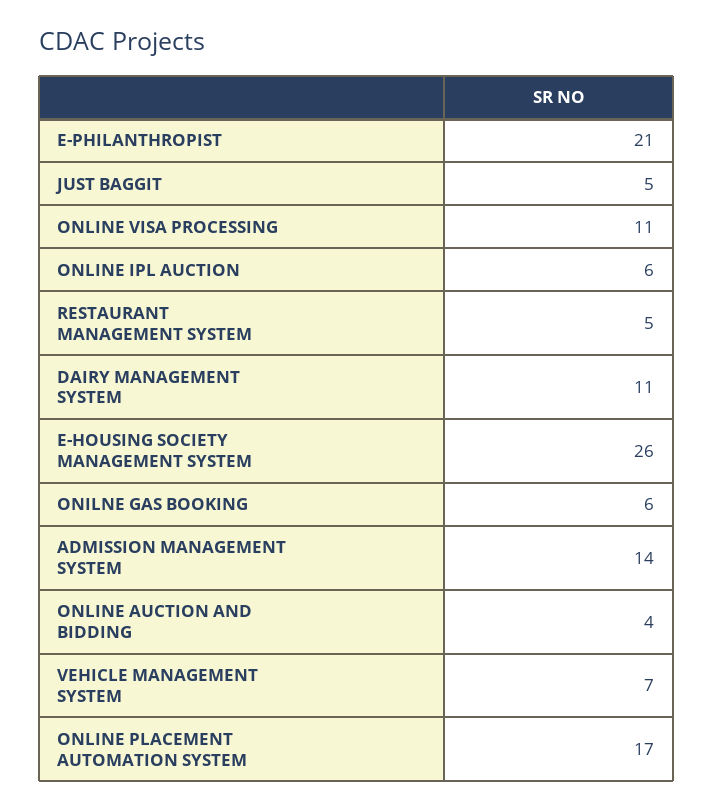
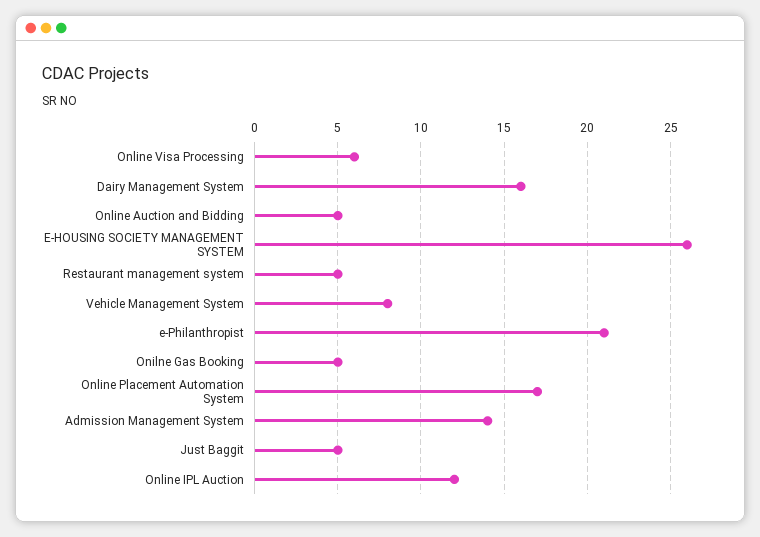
ONLINE VISA PROCESSING: 11 -> 6
ONLINE IPL AUCTION: 6 -> 12
DAIRY MANAGEMENT SYSTEM: 11 -> 16
ONILNE GAS BOOKING: 6 -> 5
ONLINE AUCTION AND BIDDING: 4 -> 5
VEHICLE MANAGEMENT SYSTEM: 7 -> 8

